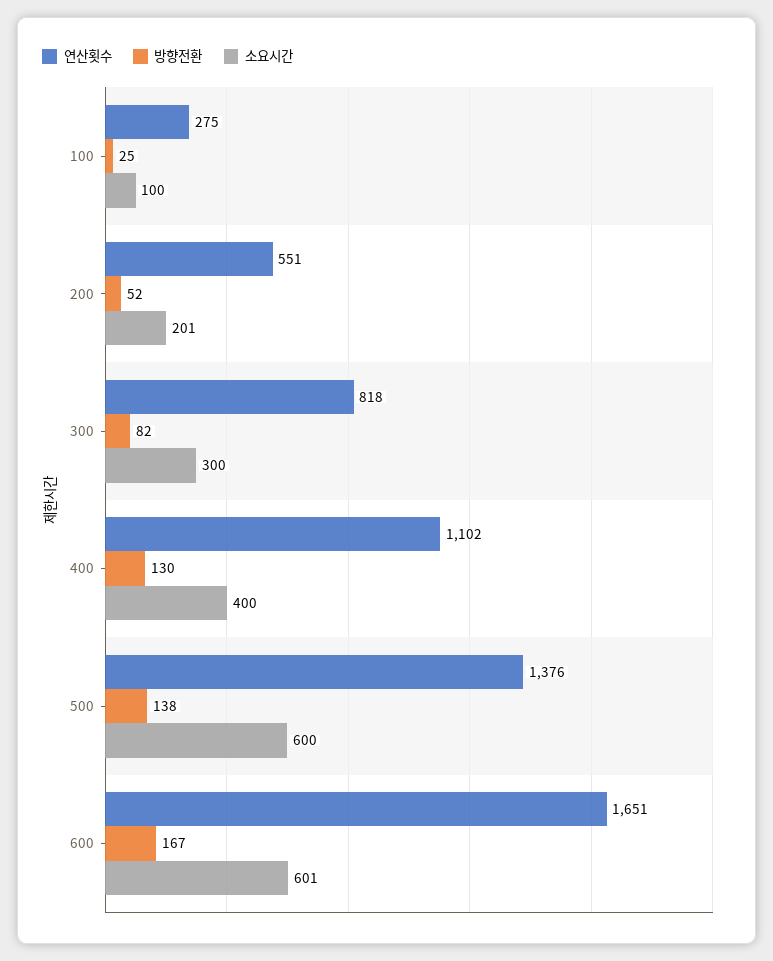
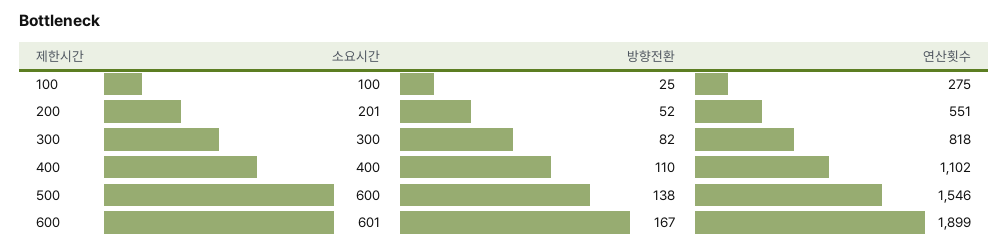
방향전환, 400: 130 -> 110
연산횟수, 500: 1376 -> 1546
연산횟수, 600: 1651 -> 1899

